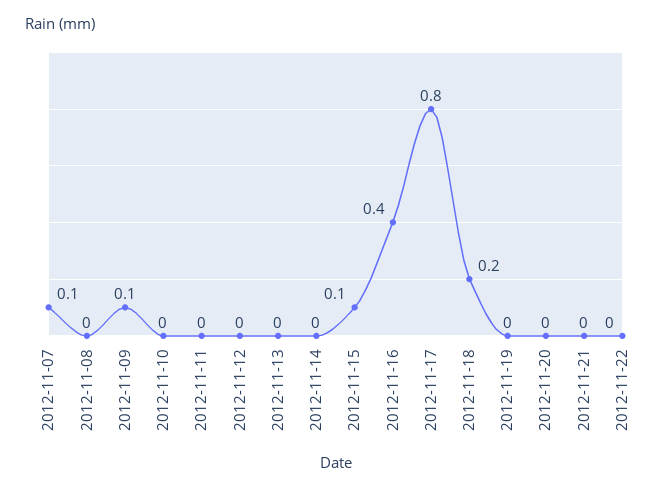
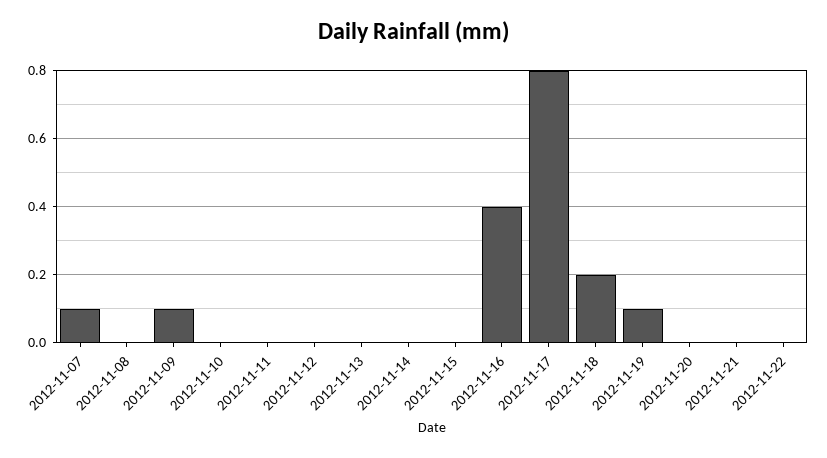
2012-11-15: 0.1 -> 0
2012-11-19: 0 -> 0.1

